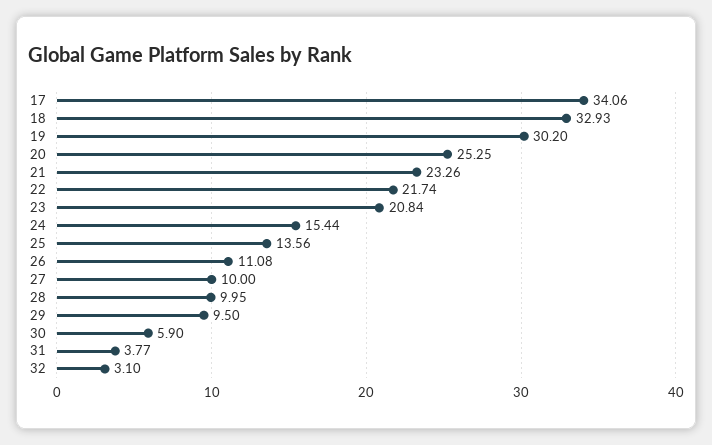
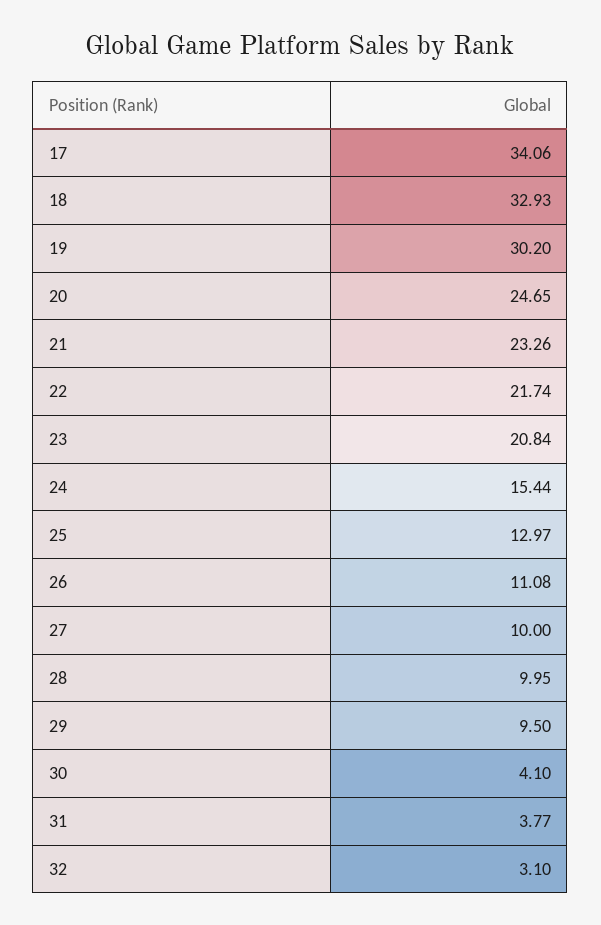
20: 25.25 -> 24.65
25: 13.56 -> 12.97
30: 5.9 -> 4.1

